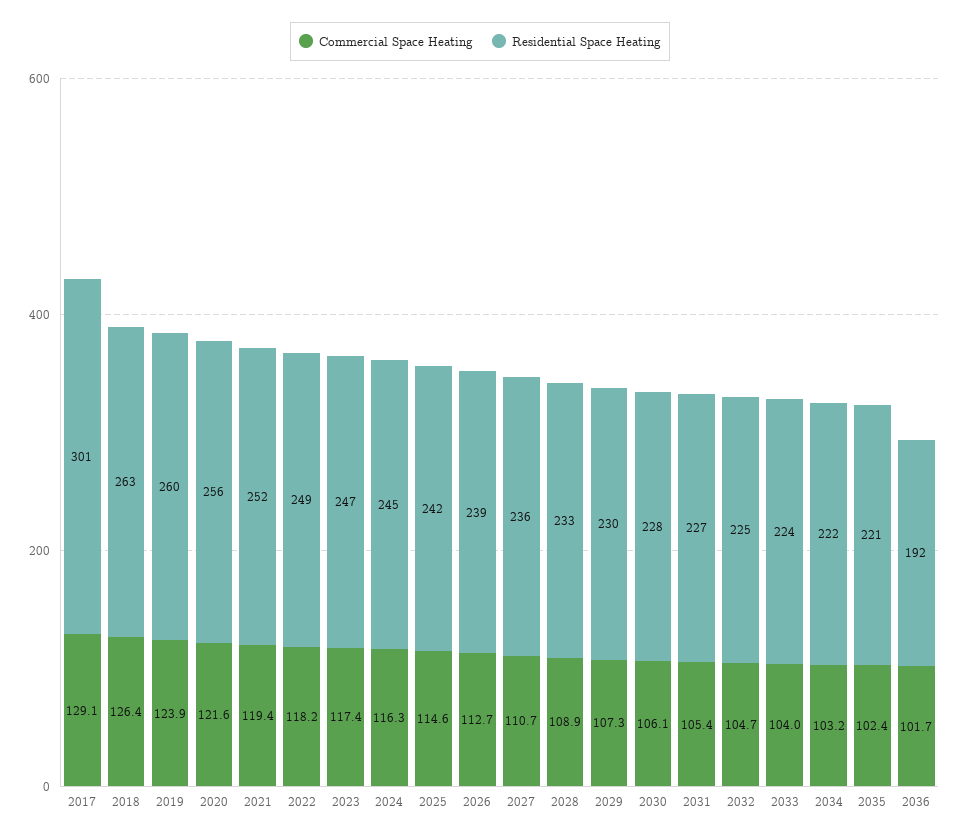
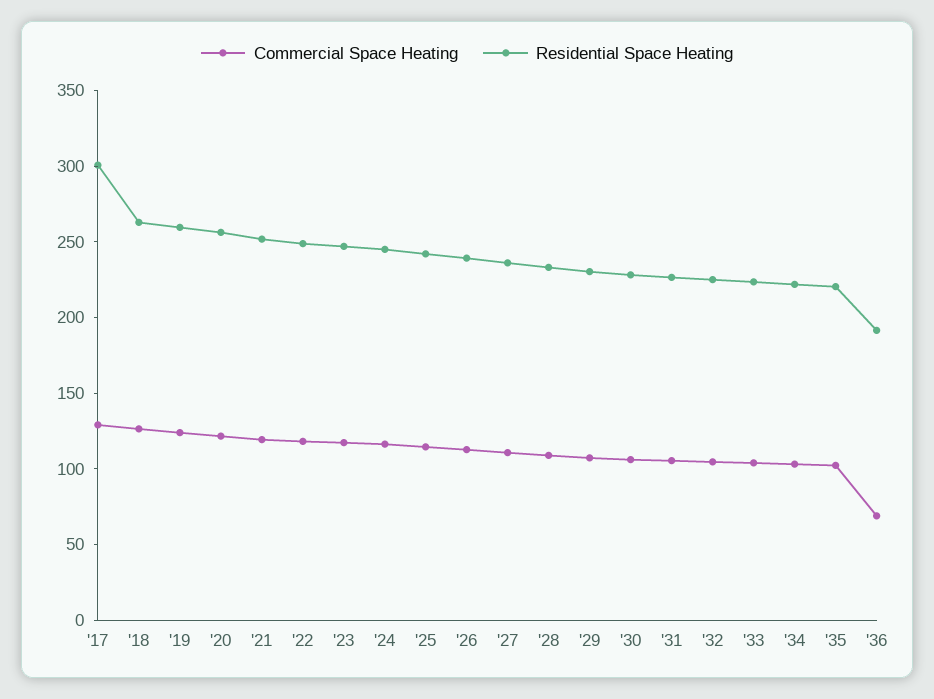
Commercial Space Heating, 2036: 101.7 -> 70

